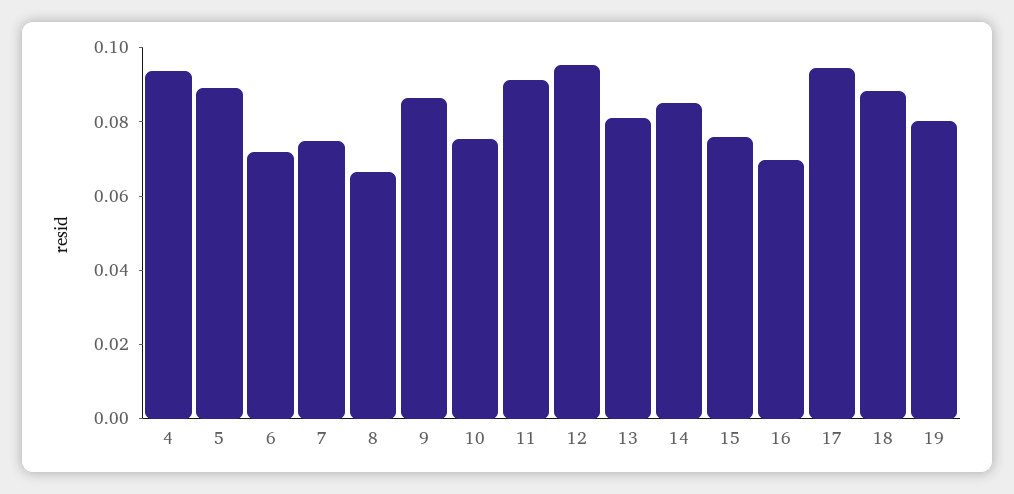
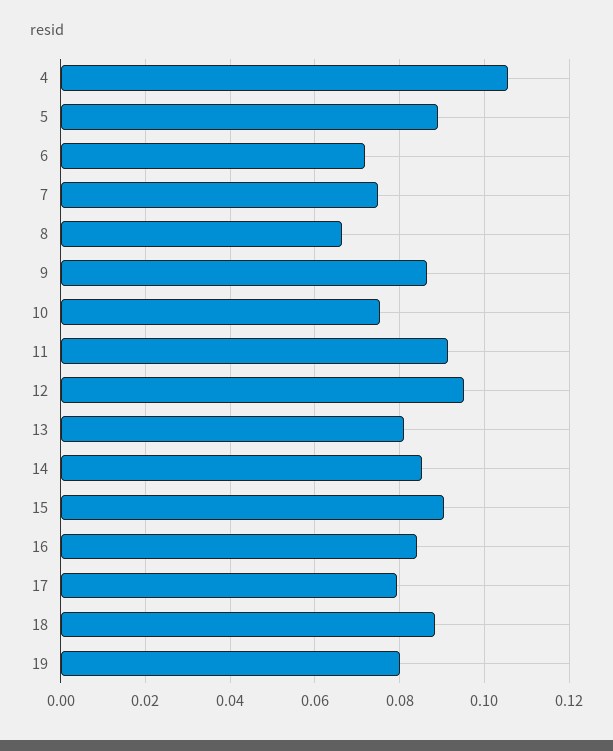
4: 0.095 -> 0.106
15: 0.075 -> 0.09
16: 0.07 -> 0.084
17: 0.095 -> 0.08

